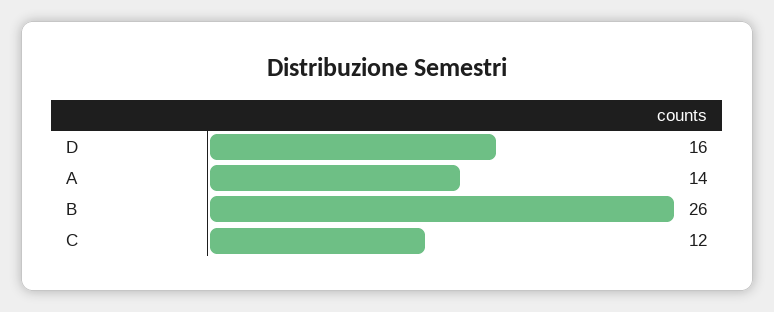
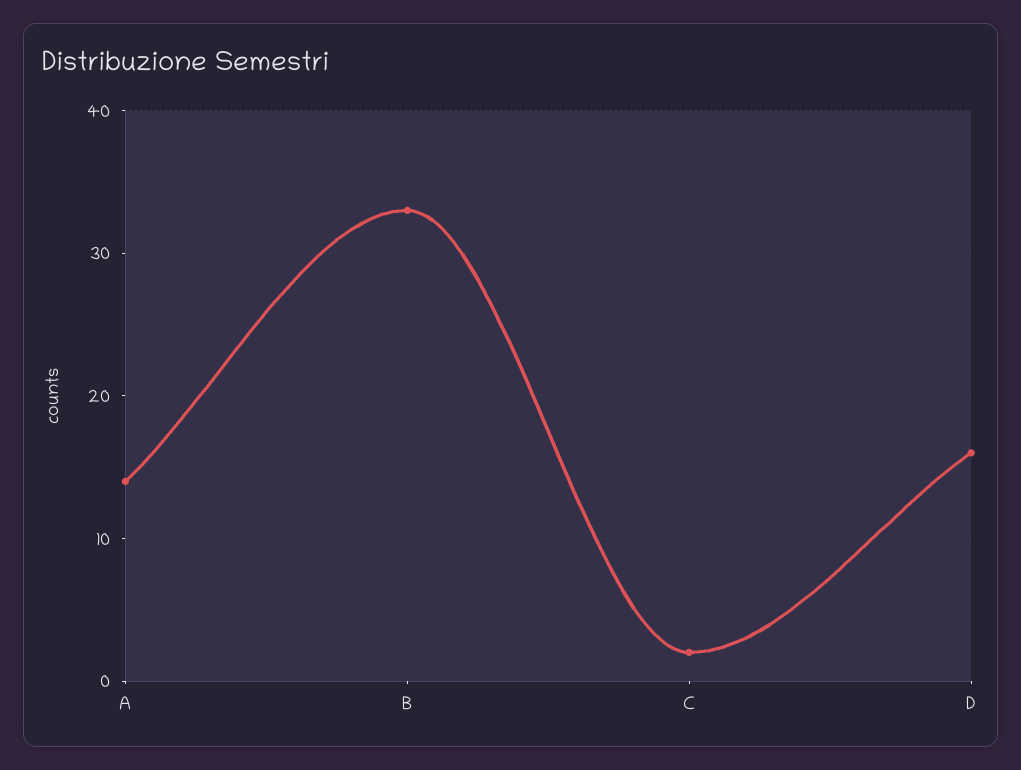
B: 26 -> 33
C: 12 -> 2

